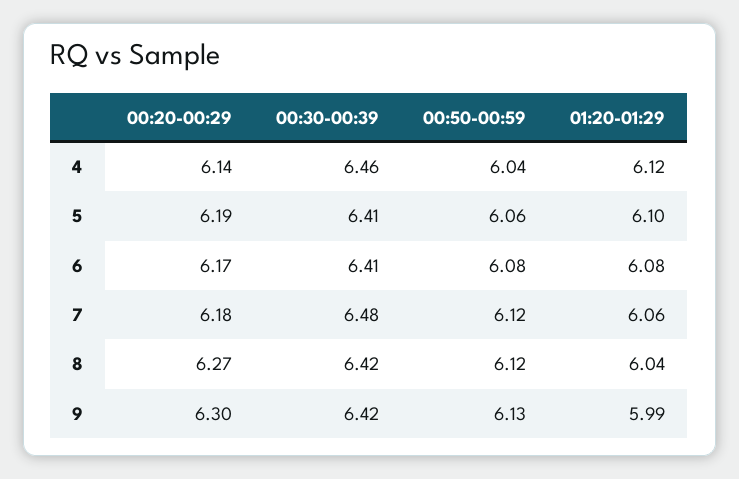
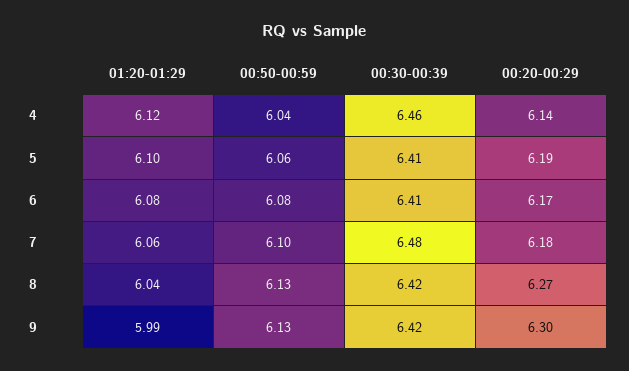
00:50-00:59, 7: 6.12 -> 6.1
00:50-00:59, 8: 6.12 -> 6.13

